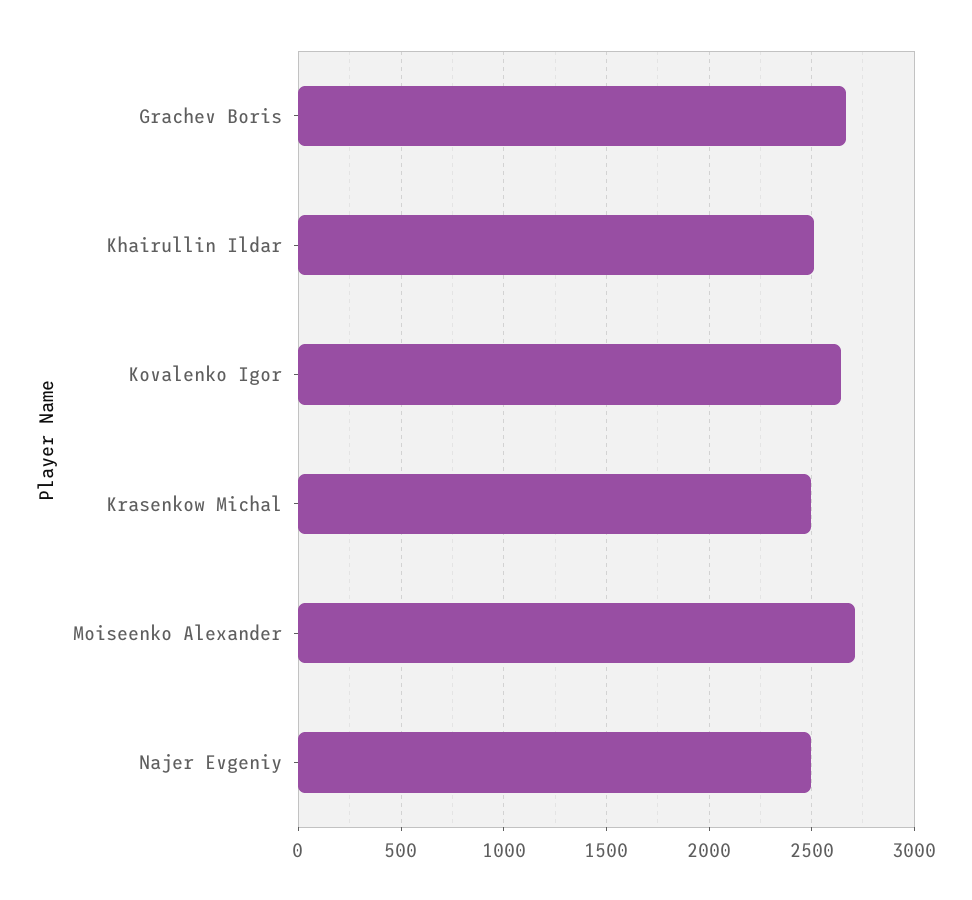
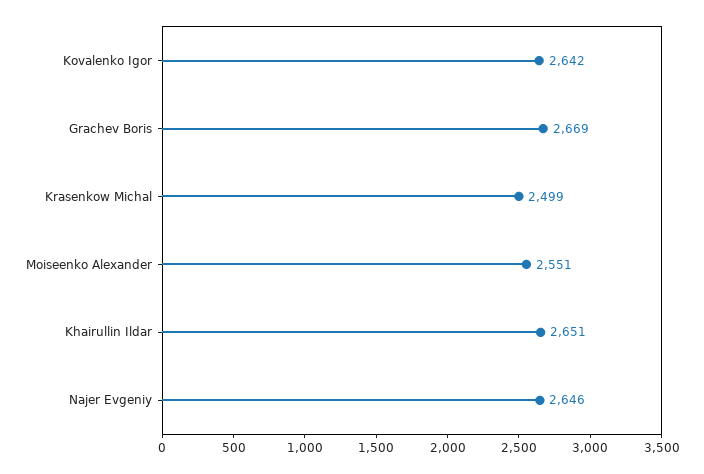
Khairullin Ildar: 2500 -> 2651
Moiseenko Alexander: 2700 -> 2551
Najer Evgeniy: 2500 -> 2646

